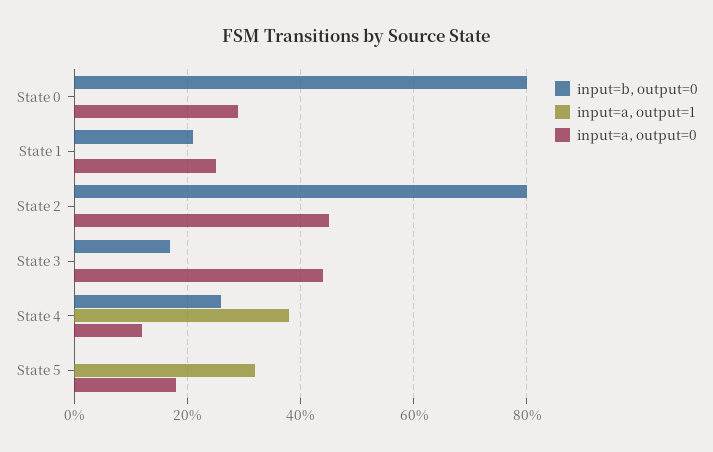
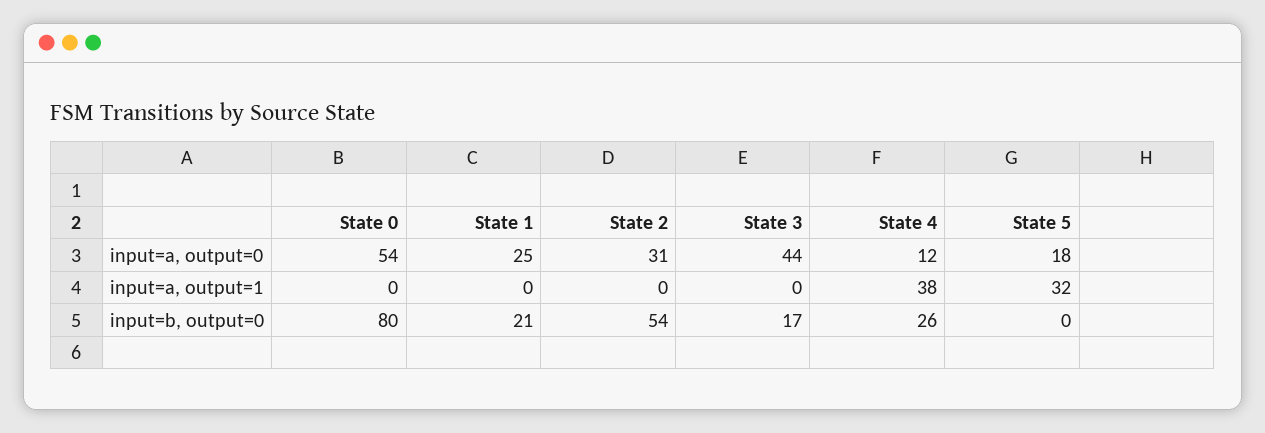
input=a, output=0, State 0: 30 -> 54
input=b, output=0, State 2: 80 -> 54
input=a, output=0, State 2: 45 -> 31

